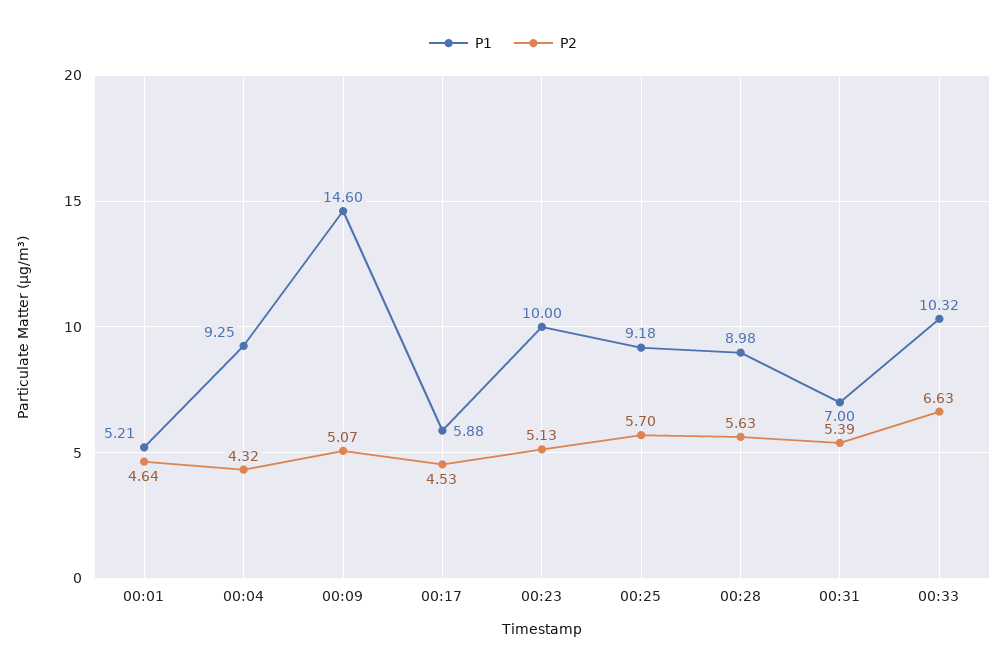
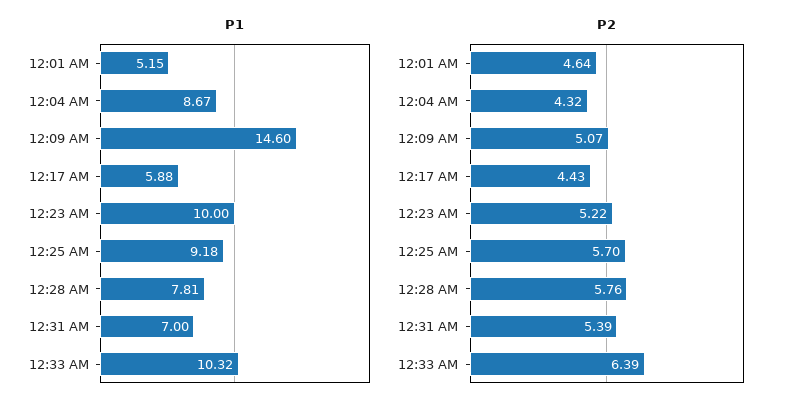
P1, 00:01: 5.21 -> 5.15
P1, 00:04: 9.25 -> 8.67
P2, 00:17: 4.53 -> 4.43
P2, 00:23: 5.13 -> 5.22
P1, 00:28: 8.98 -> 7.81
P2, 00:28: 5.63 -> 5.76
P2, 00:33: 6.63 -> 6.39

